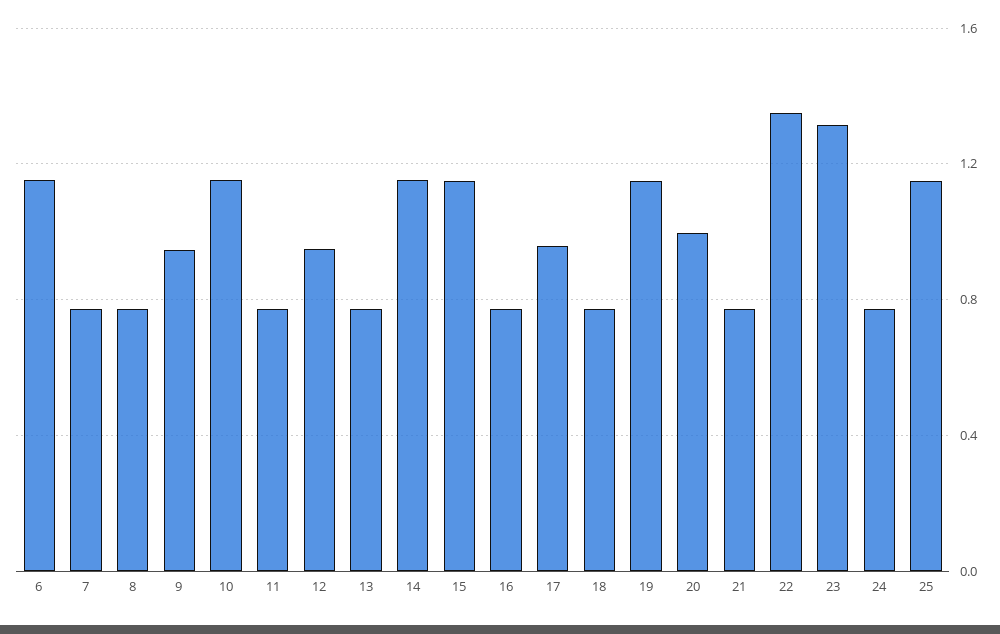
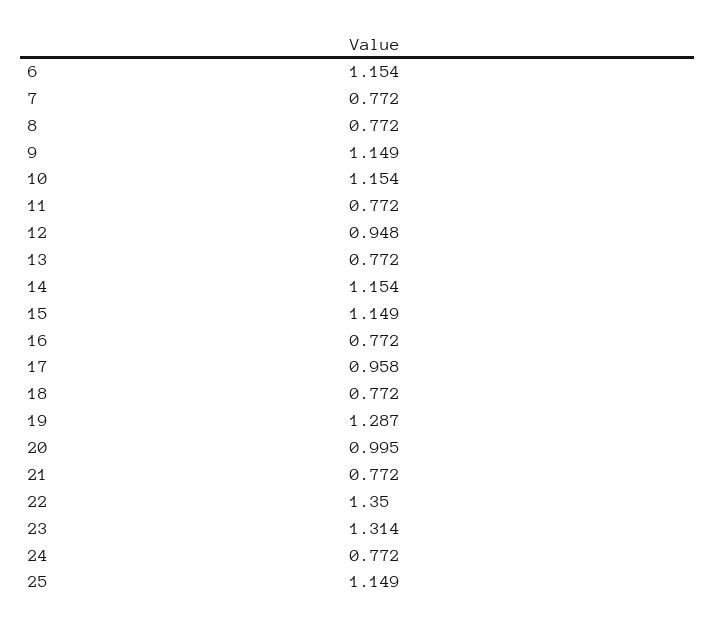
9: 0.95 -> 1.149
19: 1.15 -> 1.287

